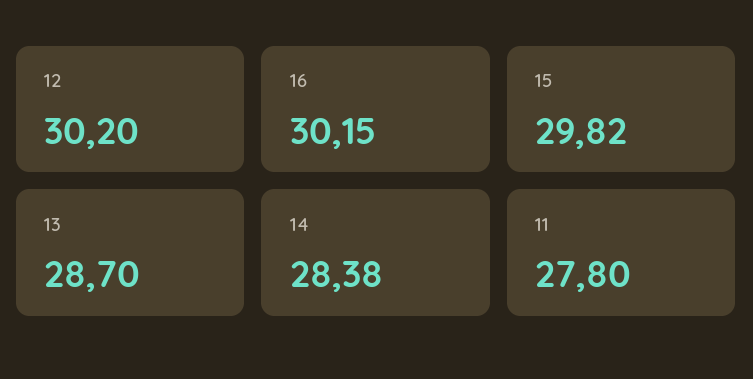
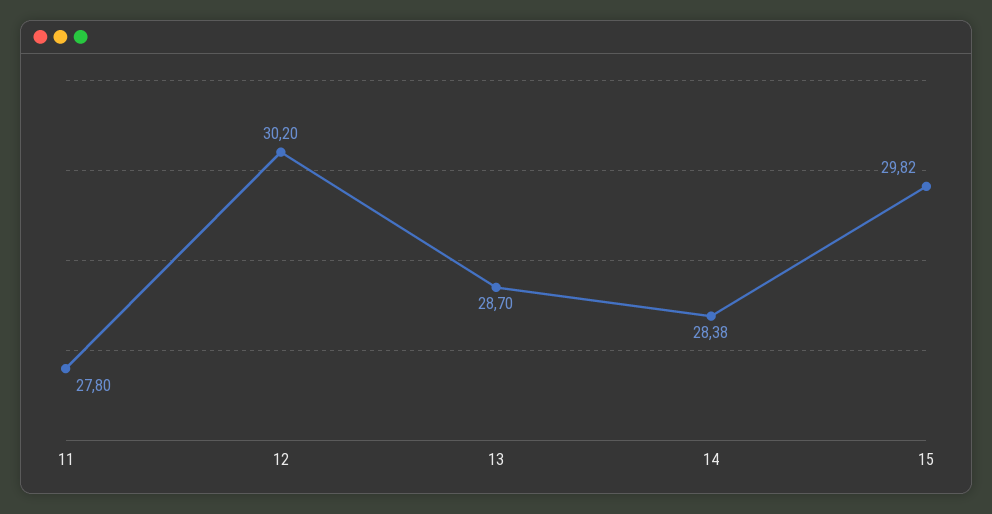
16: 30.15 -> none

